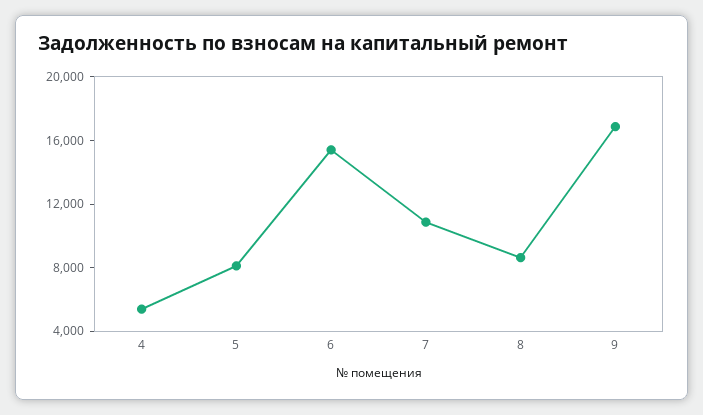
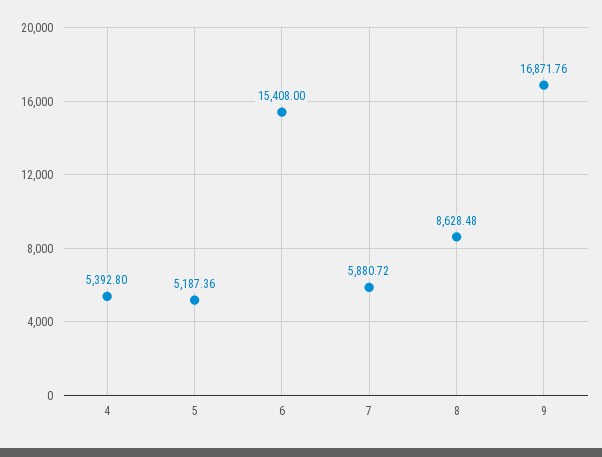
5: 8000 -> 5187.36
7: 11000 -> 5880.72

